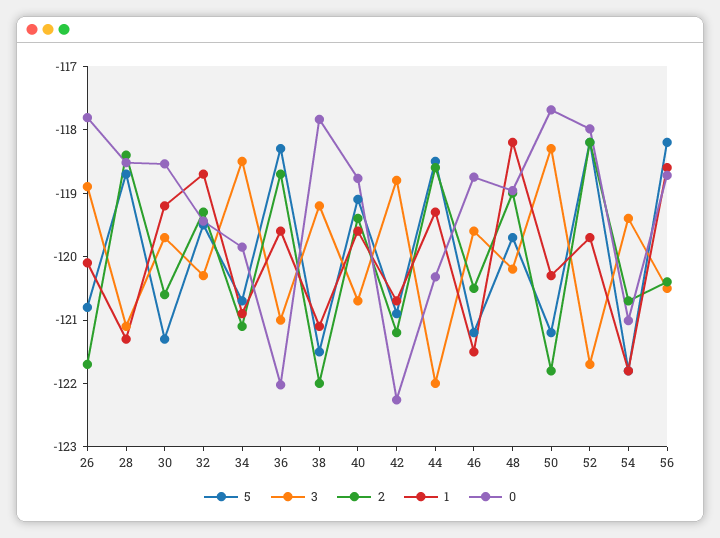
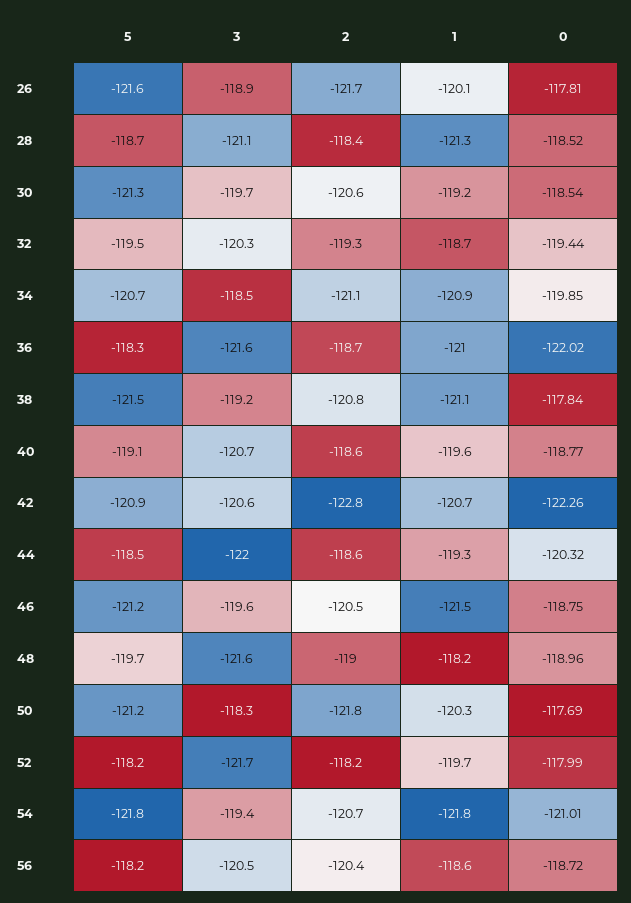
5, 26: -120.8 -> -121.6
3, 36: -121 -> -121.6
1, 36: -119.6 -> -121
2, 38: -122 -> -120.8
2, 40: -119.4 -> -118.6
3, 42: -118.8 -> -120.6
2, 42: -121.2 -> -122.8
3, 48: -120.2 -> -121.6

